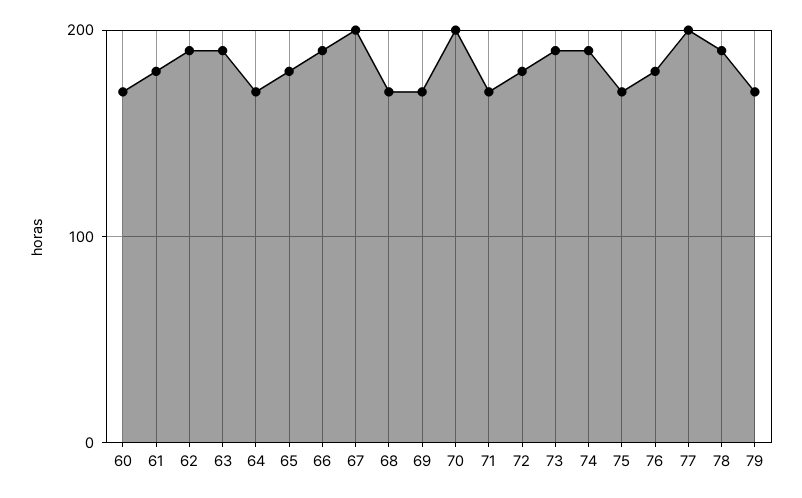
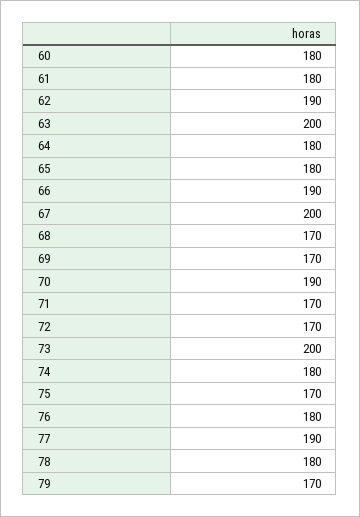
60: 170 -> 180
63: 190 -> 200
64: 170 -> 180
70: 200 -> 190
72: 180 -> 170
73: 190 -> 200
74: 190 -> 180
77: 200 -> 190
78: 190 -> 180

